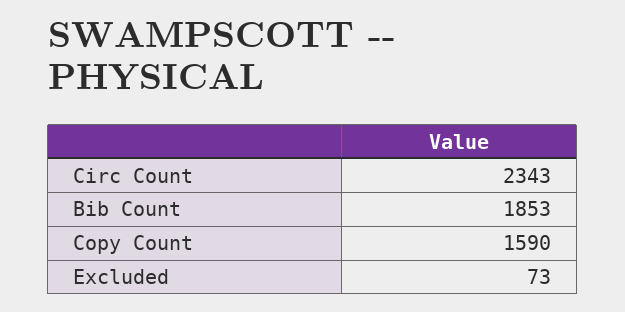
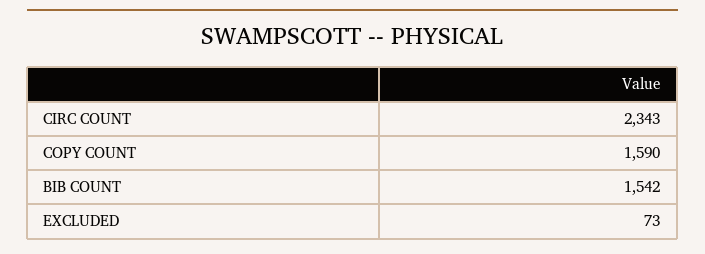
Bib Count: 1853 -> 1542

